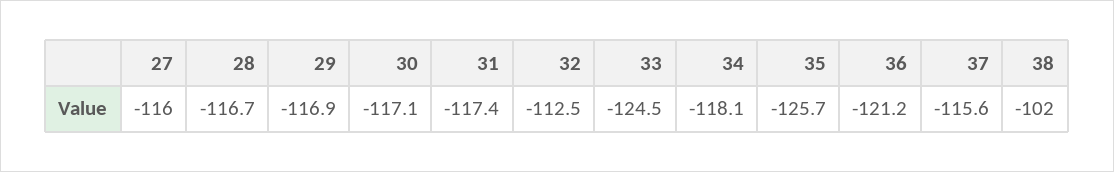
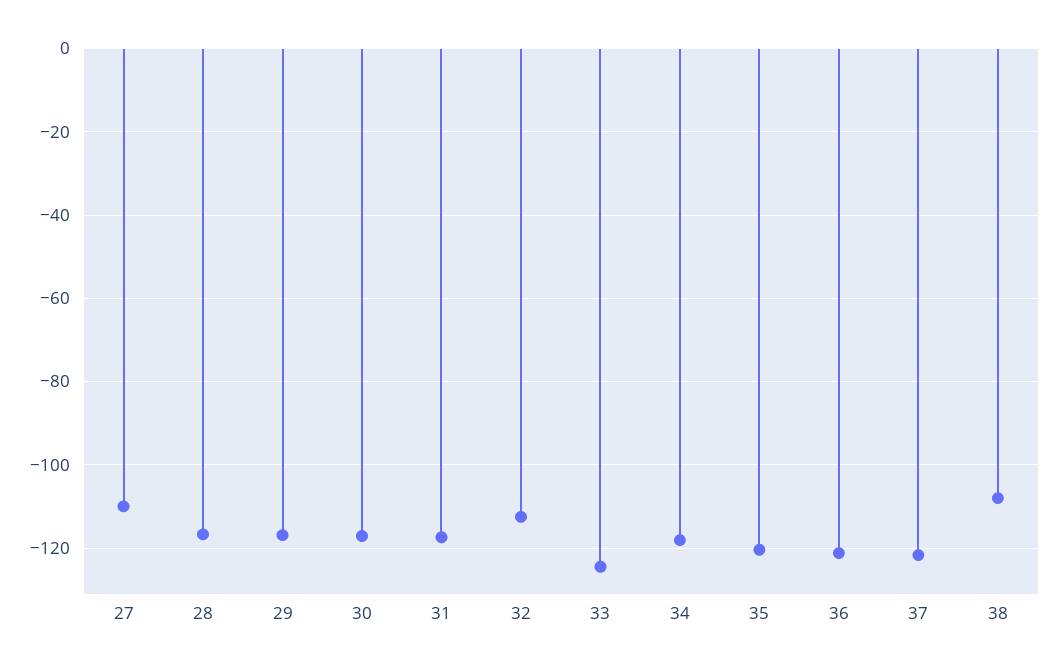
27: -116 -> -110
35: -125.7 -> -120
37: -115.6 -> -122
38: -102 -> -108

